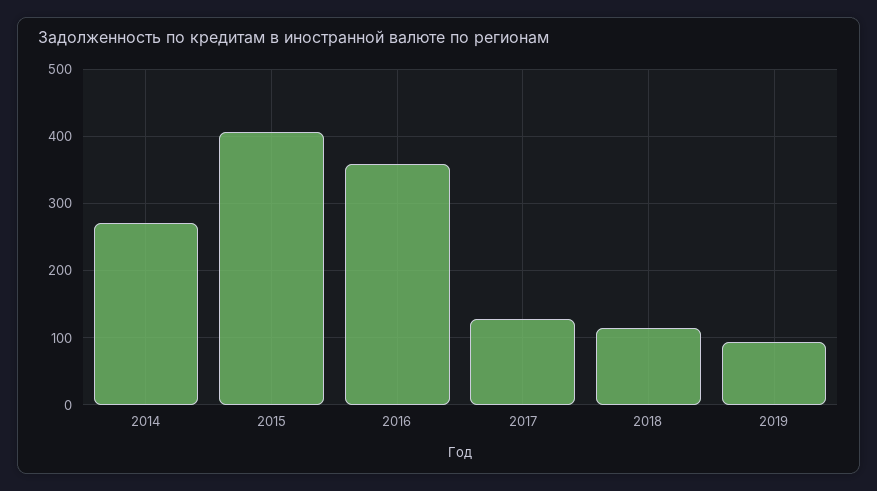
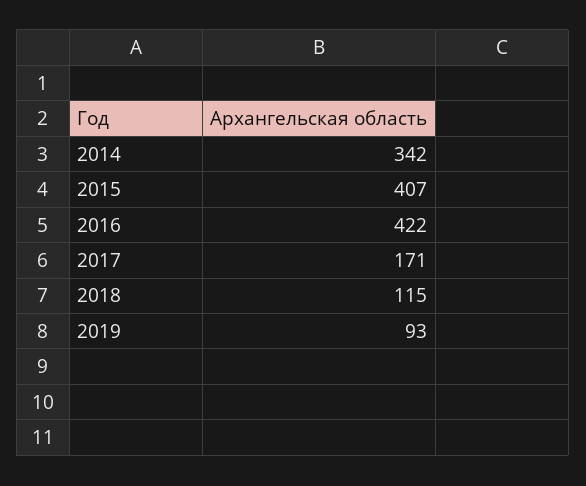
2014: 270 -> 342
2016: 360 -> 422
2017: 130 -> 171

